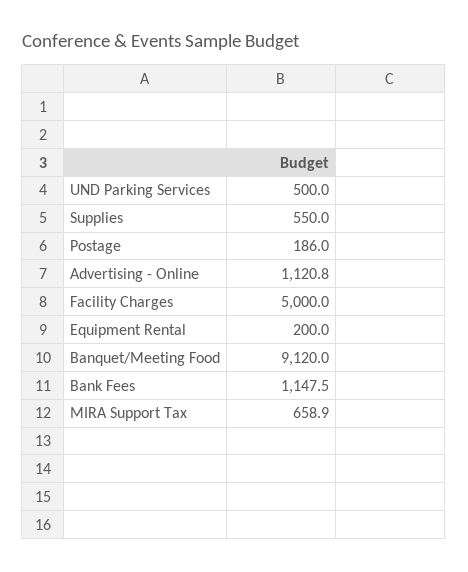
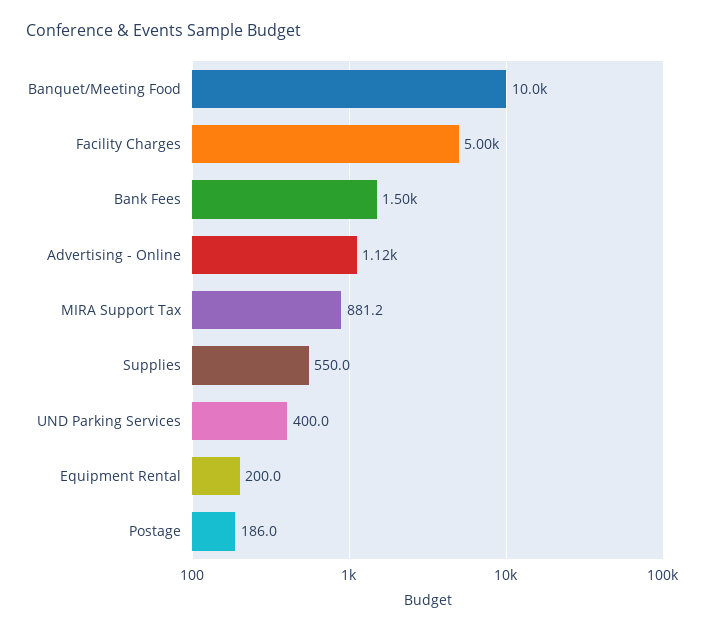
UND Parking Services: 500 -> 400
Banquet/Meeting Food: 9120 -> 10000
Bank Fees: 1147.5 -> 1500
MIRA Support Tax: 658.9 -> 881.2

